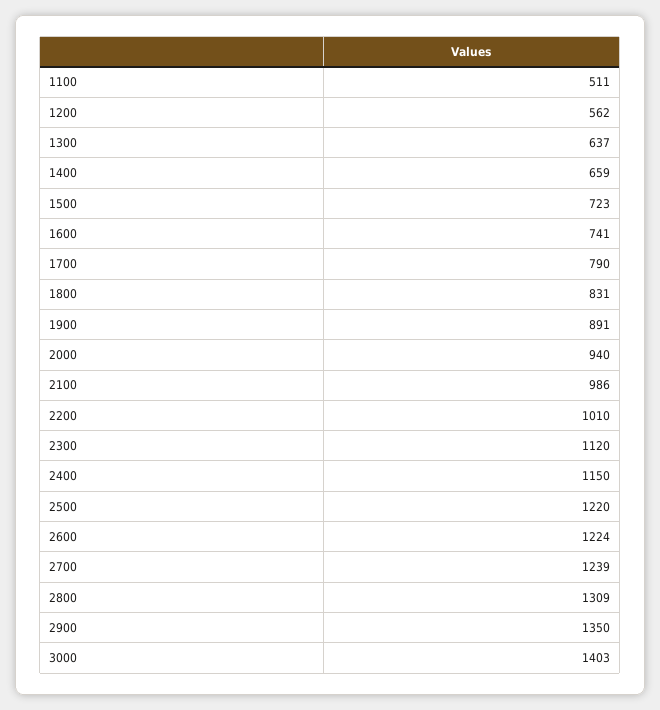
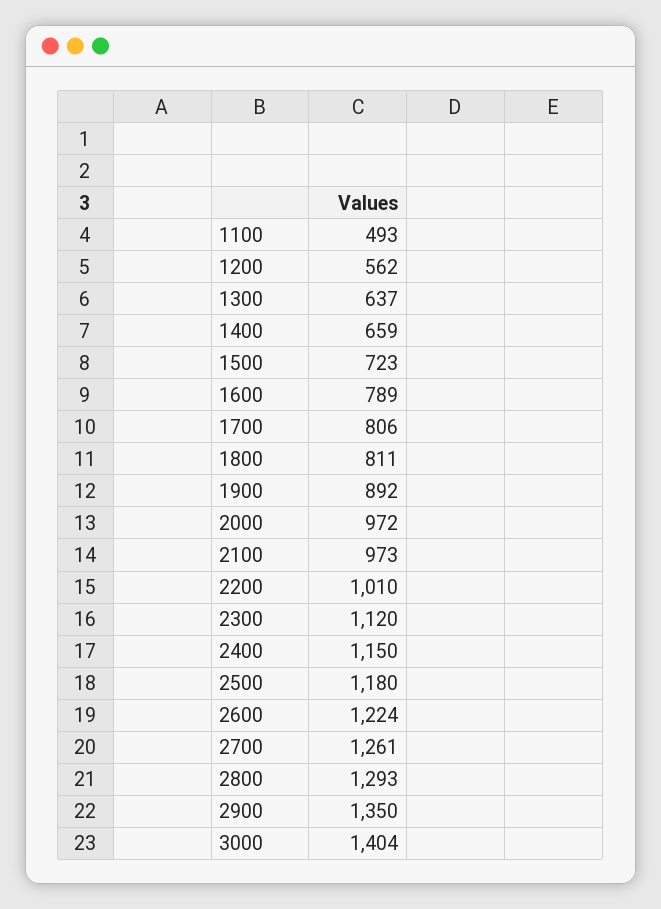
1100: 511 -> 493
1600: 741 -> 789
1700: 790 -> 806
1800: 831 -> 811
1900: 891 -> 892
2000: 940 -> 972
2100: 986 -> 973
2500: 1220 -> 1180
2700: 1239 -> 1261
2800: 1309 -> 1293
3000: 1403 -> 1404

